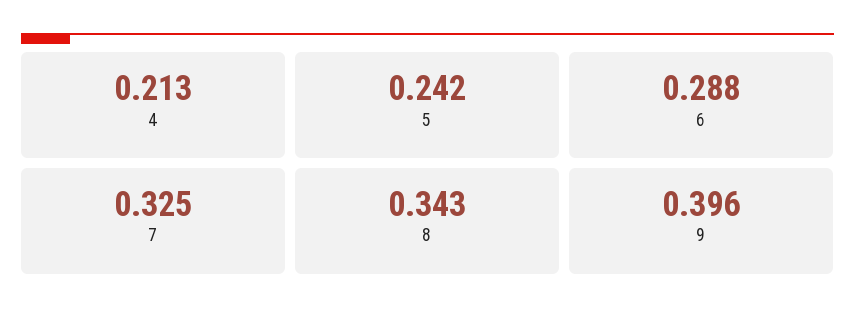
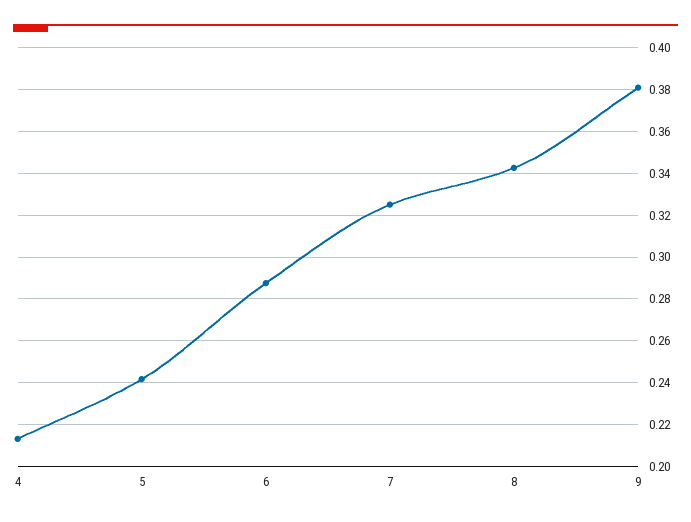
9: 0.396 -> 0.38

